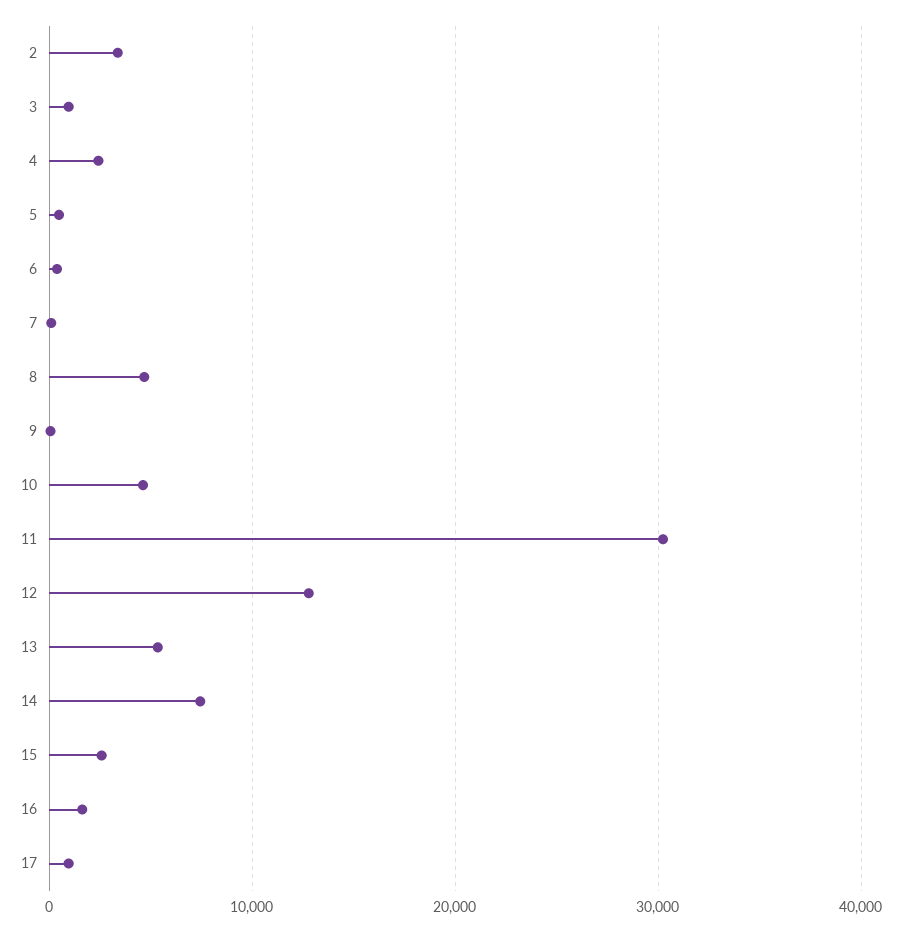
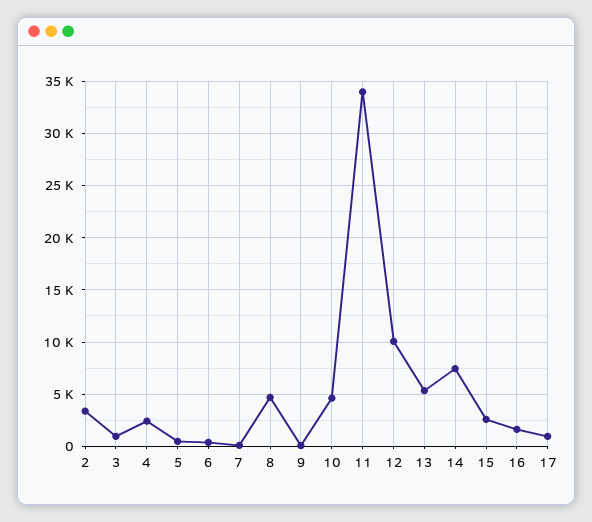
11: 30000 -> 34000
12: 13000 -> 10000

